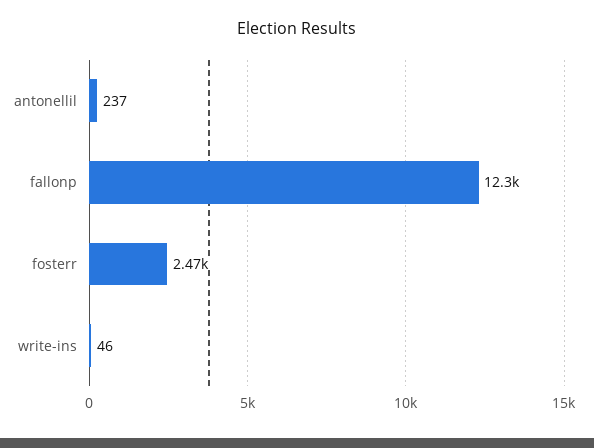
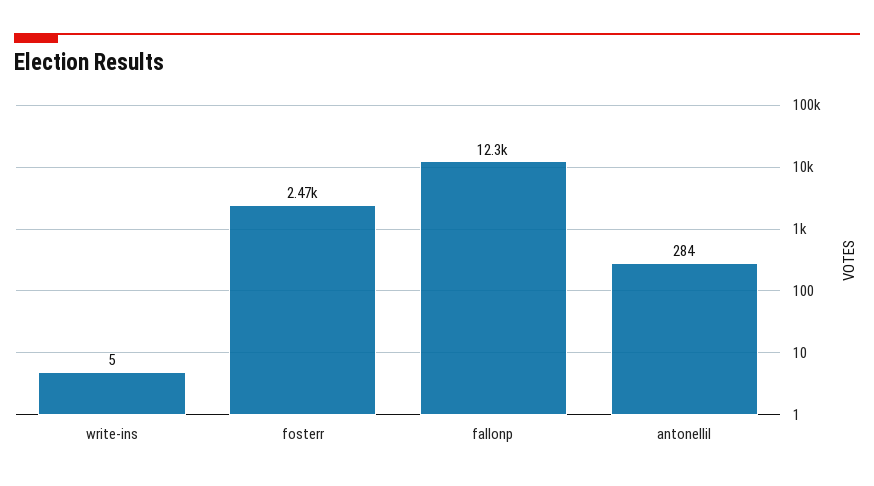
antonellil: 237 -> 284
write-ins: 46 -> 5

